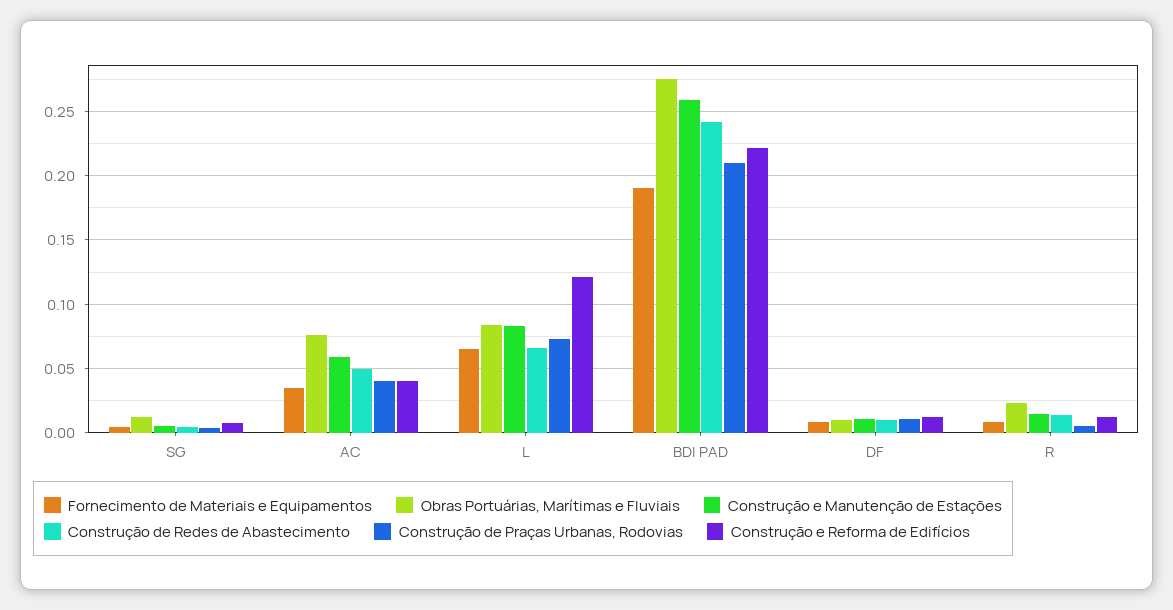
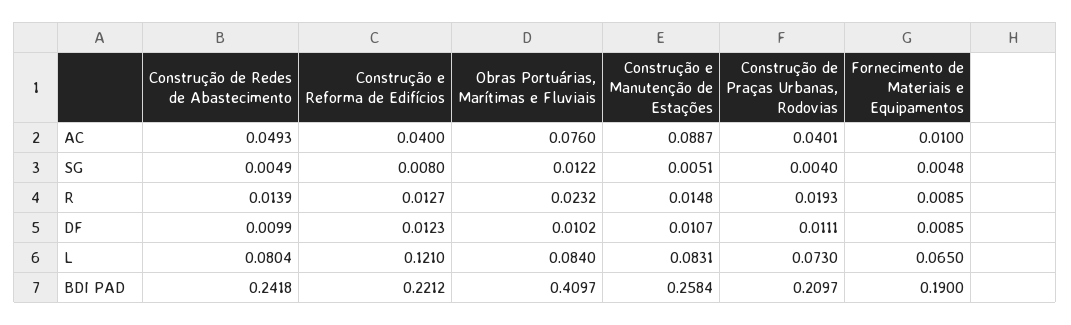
Fornecimento de Materiais e Equipamentos, AC: 0.035 -> 0.01
Construção e Manutenção de Estações, AC: 0.06 -> 0.0887
Construção de Redes de Abastecimento, L: 0.065 -> 0.0804
Obras Portuárias, Marítimas e Fluviais, BDI PAD: 0.275 -> 0.4097
Construção de Praças Urbanas, Rodovias, R: 0.005 -> 0.0193

